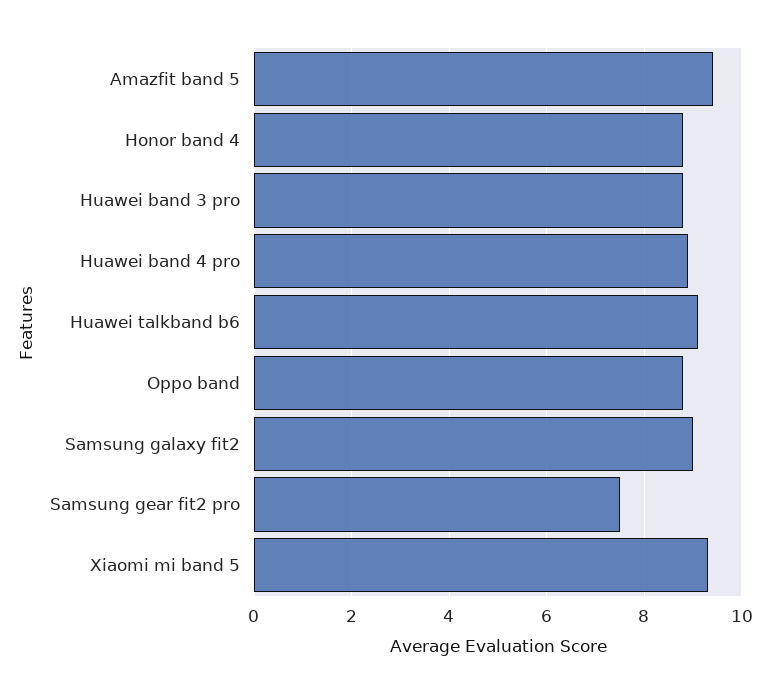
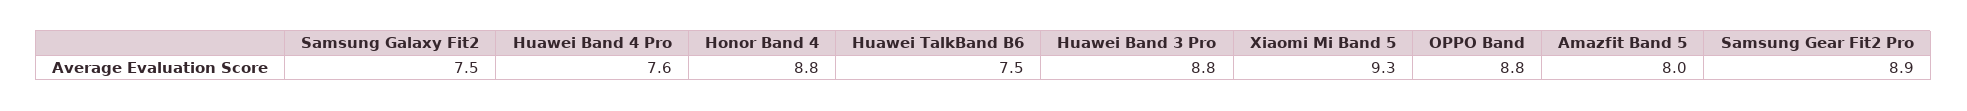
Amazfit band 5: 9.5 -> 8
Huawei band 4 pro: 9 -> 7.6
Huawei talkband b6: 9 -> 7.5
Samsung galaxy fit2: 9 -> 7.5
Samsung gear fit2 pro: 7.5 -> 8.9

